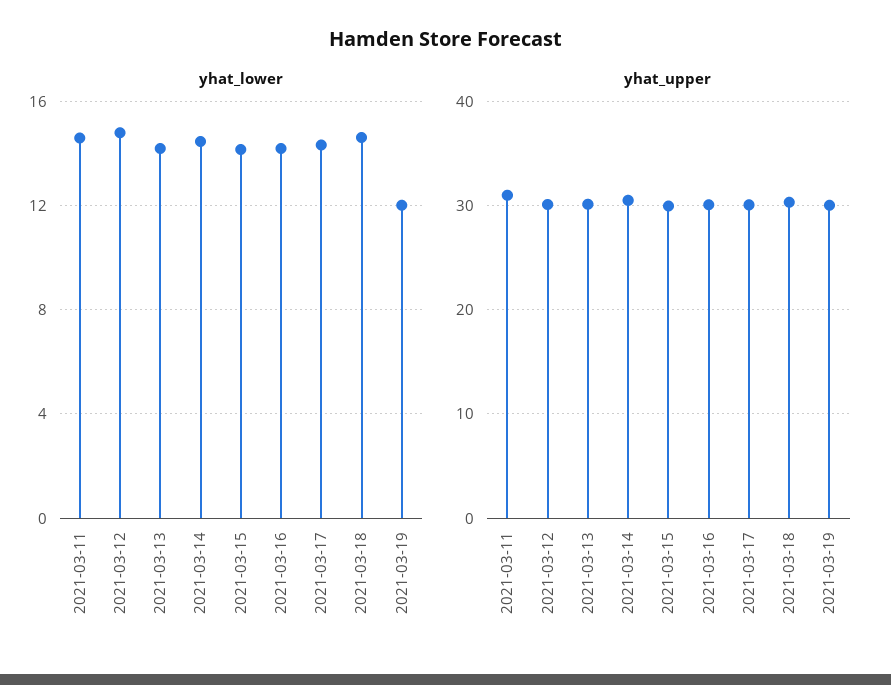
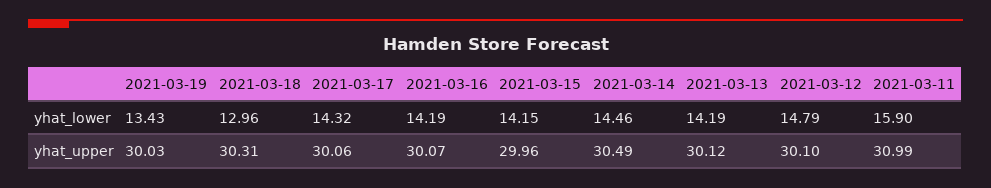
yhat_lower, 2021-03-11: 14.5 -> 15.9
yhat_lower, 2021-03-18: 14.5 -> 12.96
yhat_lower, 2021-03-19: 12 -> 13.43

